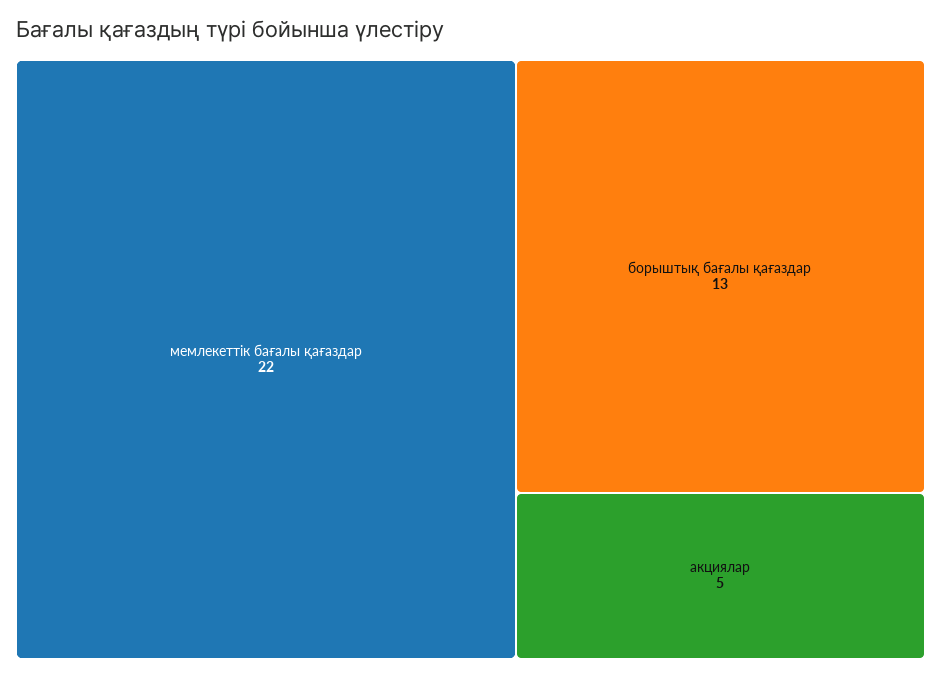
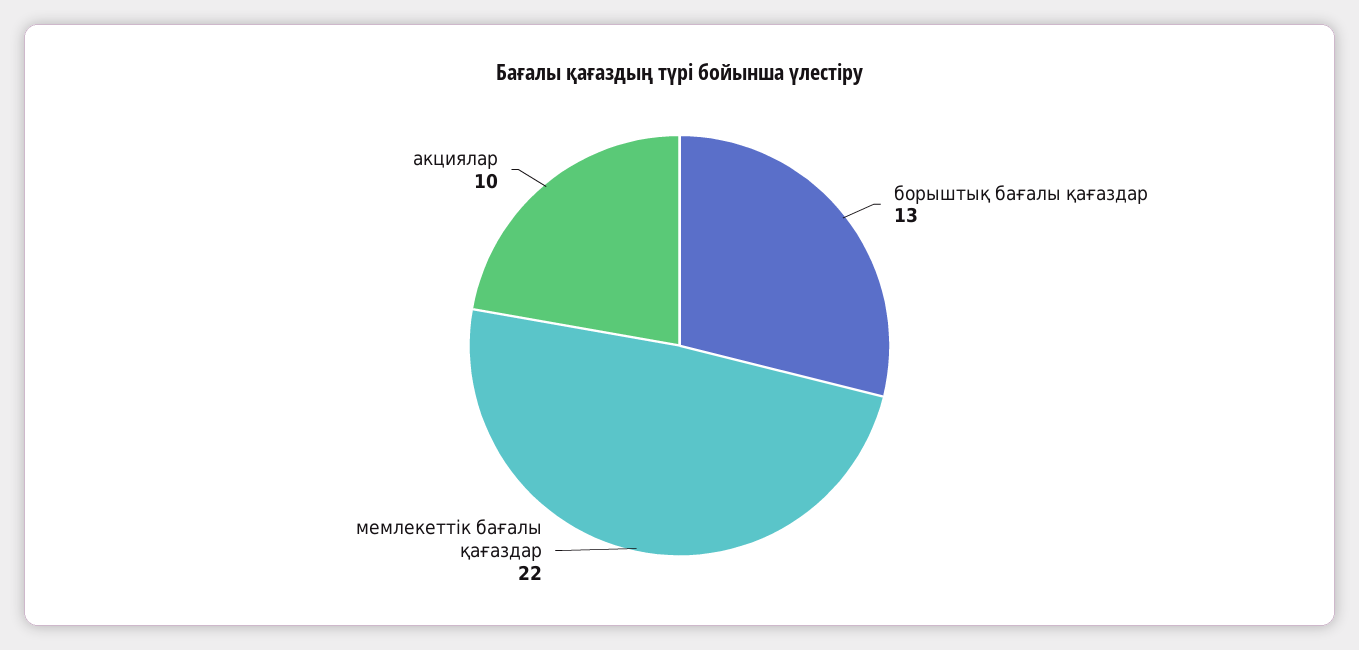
акциялар: 5 -> 10

